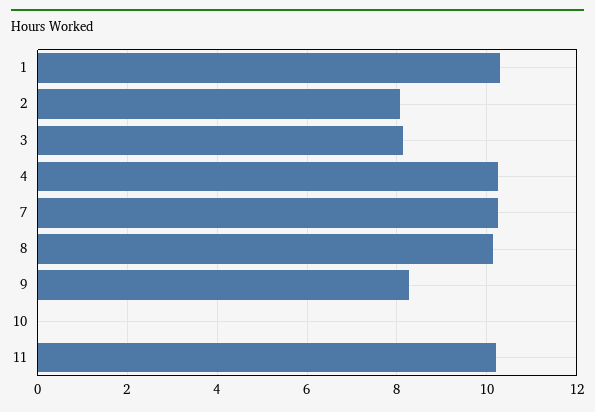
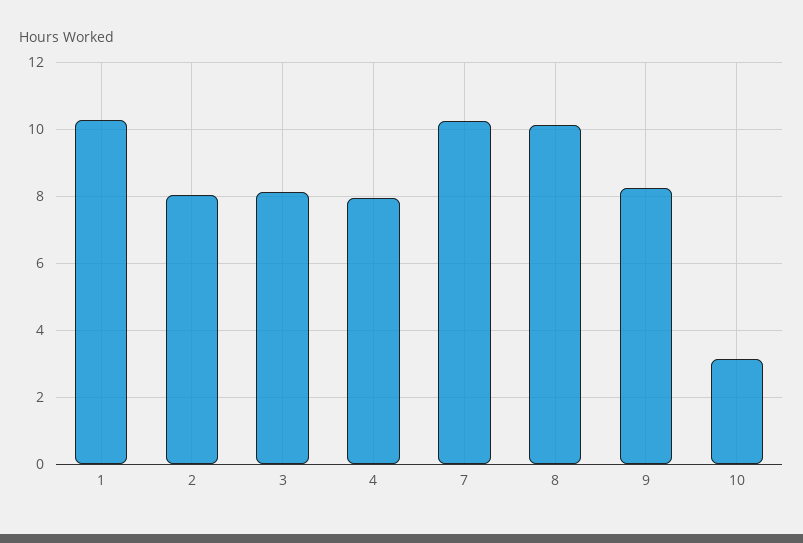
4: 10.2 -> 8
10: 0 -> 3.2
11: 10.2 -> none

